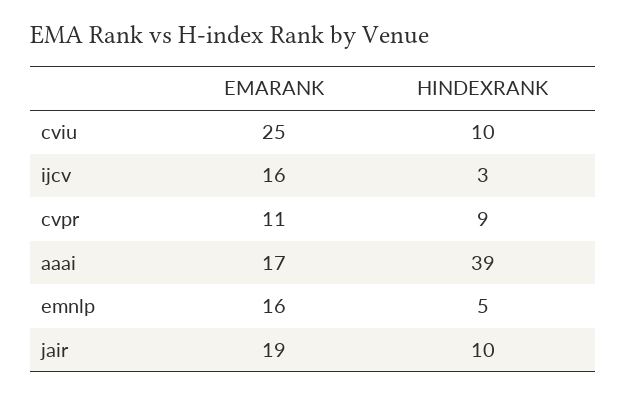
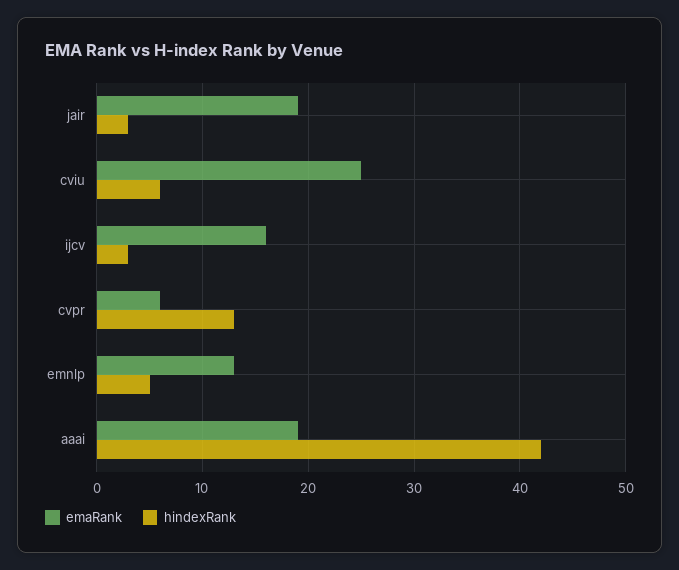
HINDEXRANK, cviu: 10 -> 6
EMARANK, cvpr: 11 -> 6
HINDEXRANK, cvpr: 9 -> 13
EMARANK, aaai: 17 -> 19
HINDEXRANK, aaai: 39 -> 42
EMARANK, emnlp: 16 -> 13
HINDEXRANK, jair: 10 -> 3

